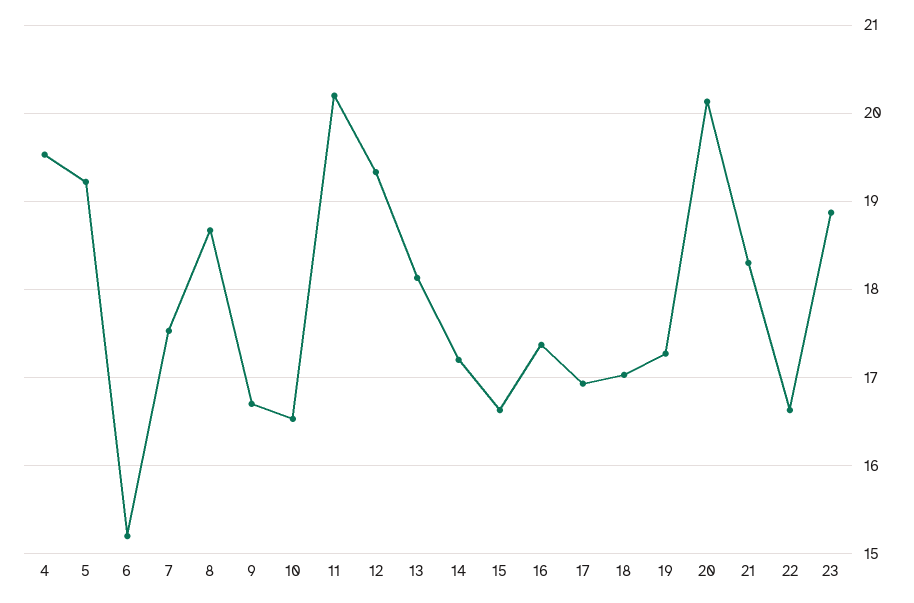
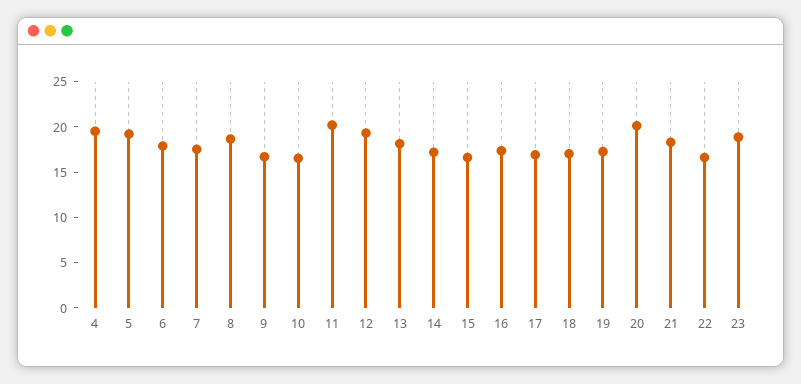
6: 15.2 -> 18

